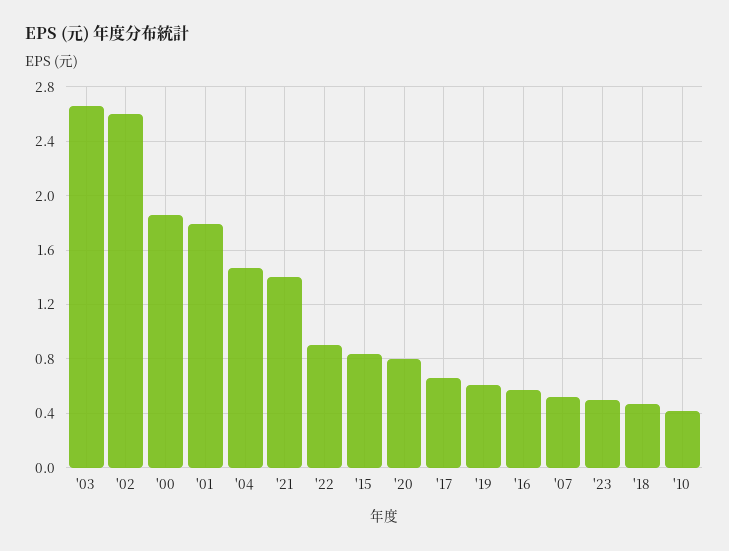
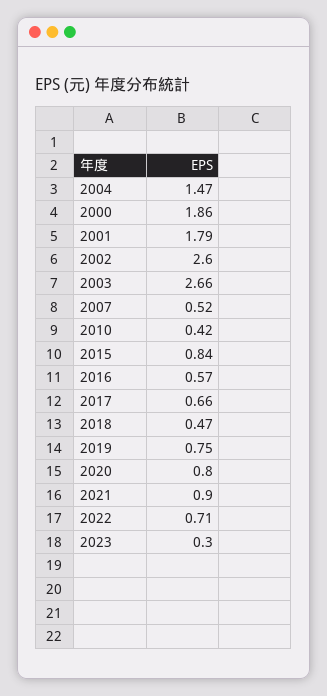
'21: 1.4 -> 0.9
'22: 0.9 -> 0.71
'19: 0.6 -> 0.75
'23: 0.5 -> 0.3

